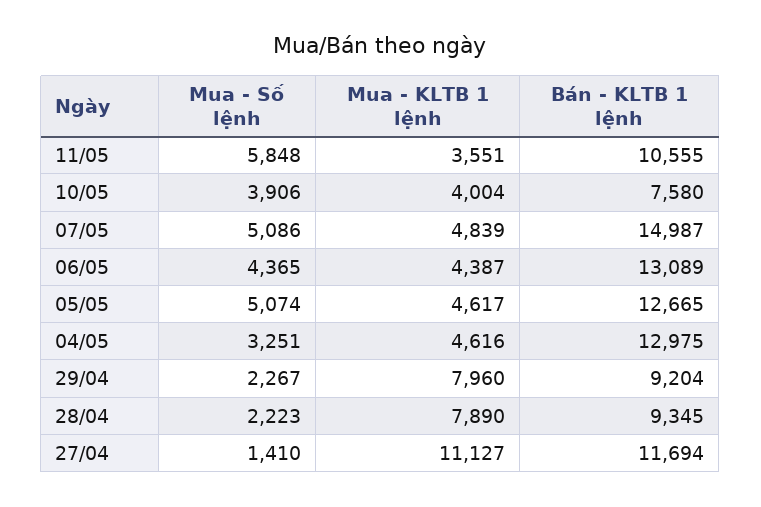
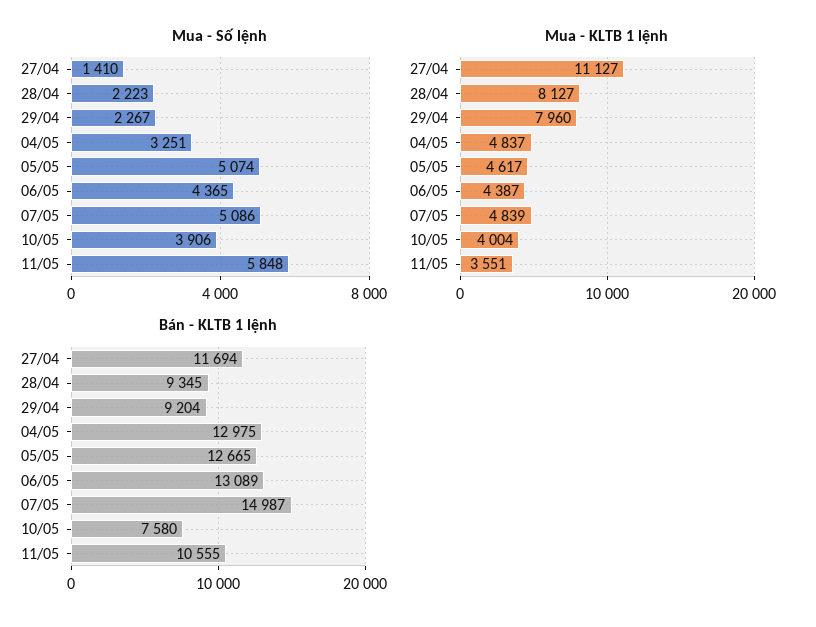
Mua - KLTB 1 lệnh, 04/05: 4616 -> 4837
Mua - KLTB 1 lệnh, 28/04: 7890 -> 8127

